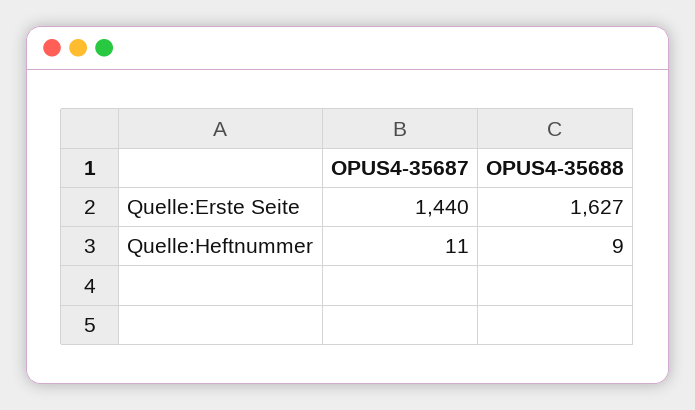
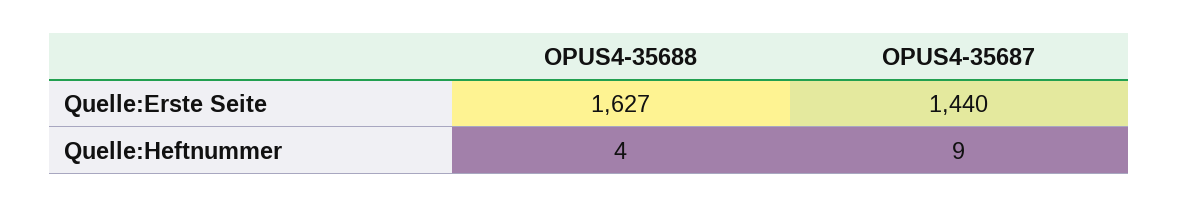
OPUS4-35687, Quelle:Heftnummer: 11 -> 9
OPUS4-35688, Quelle:Heftnummer: 9 -> 4

